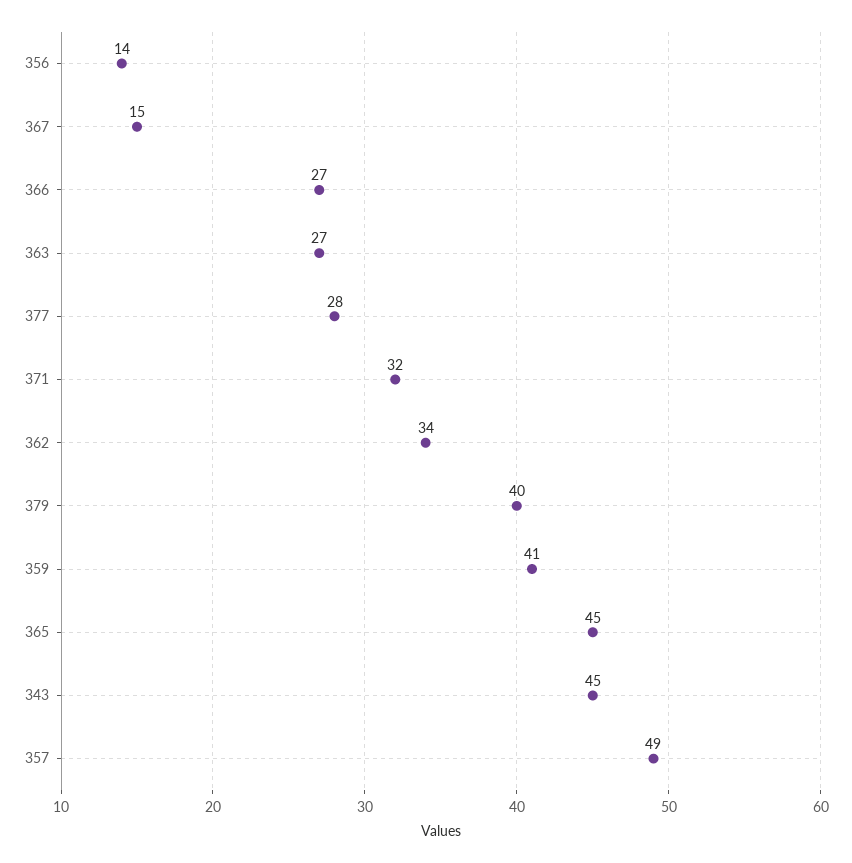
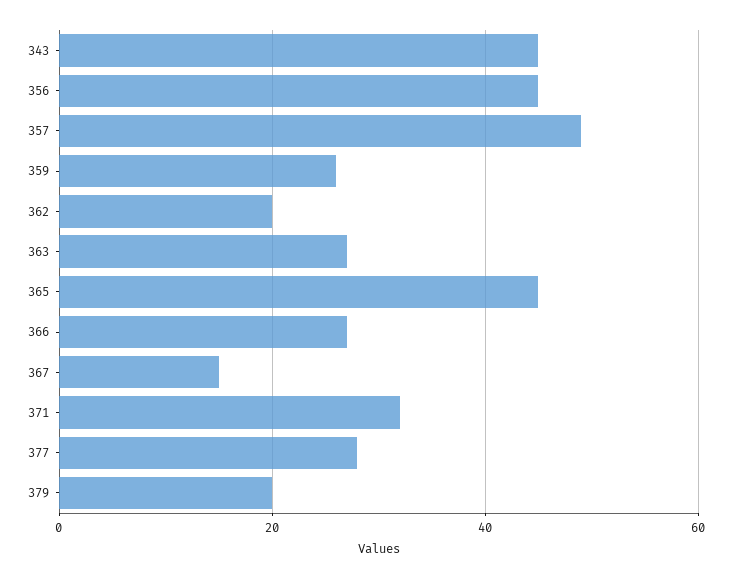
356: 14 -> 45
362: 34 -> 20
379: 40 -> 20
359: 41 -> 25

